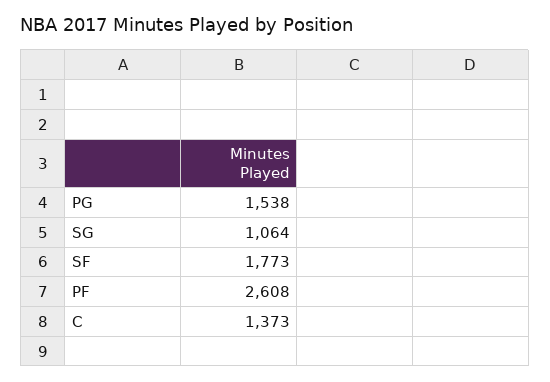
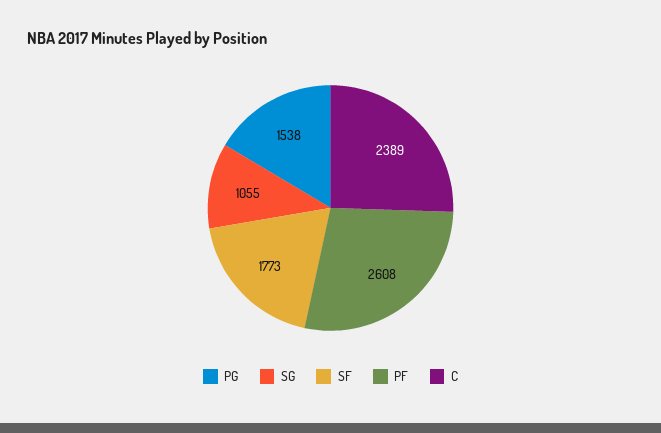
SG: 1064 -> 1055
C: 1373 -> 2389

